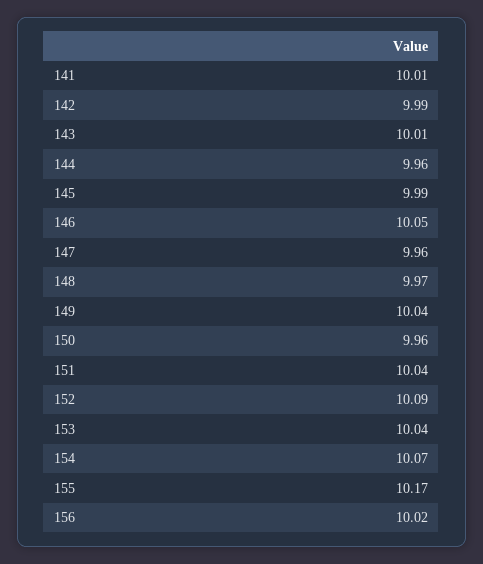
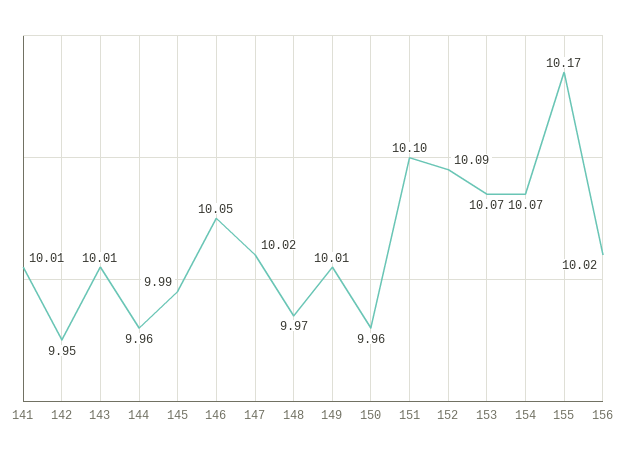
142: 9.99 -> 9.95
147: 9.96 -> 10.02
149: 10.04 -> 10.01
151: 10.04 -> 10.1
153: 10.04 -> 10.07

